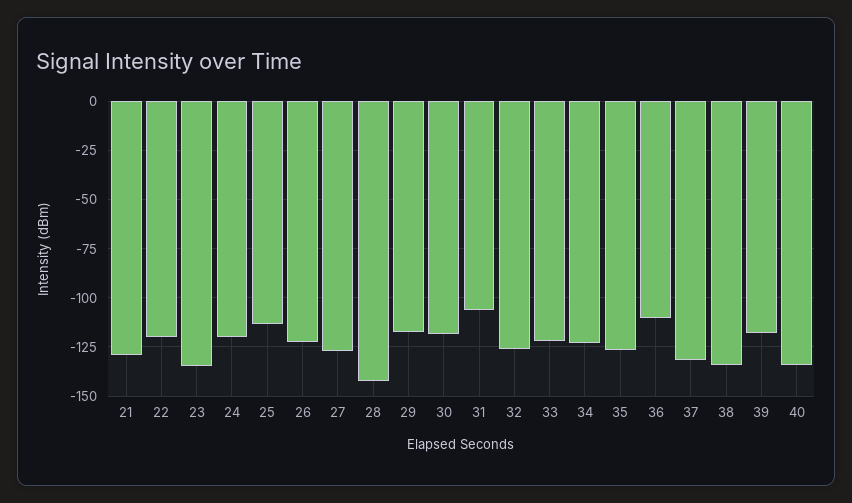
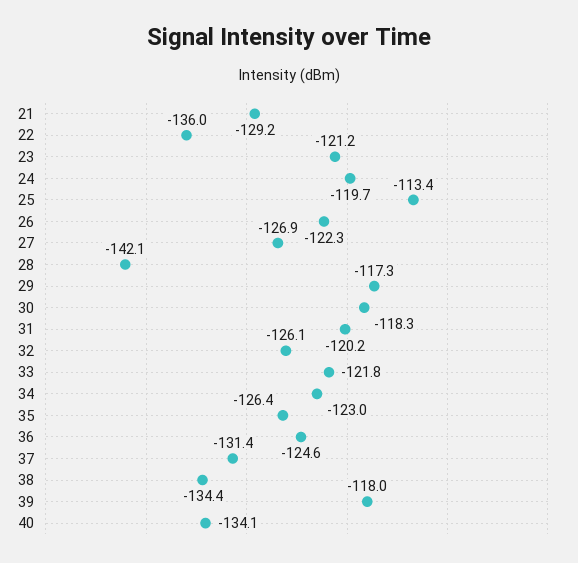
22: -120 -> -136
23: -135 -> -121.2
31: -105 -> -120.2
36: -110 -> -124.6

